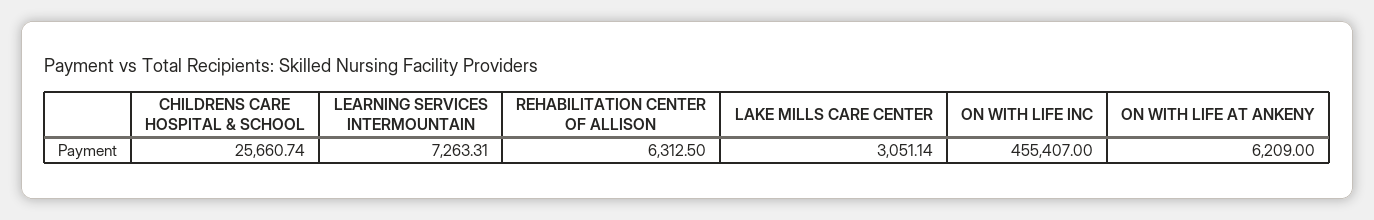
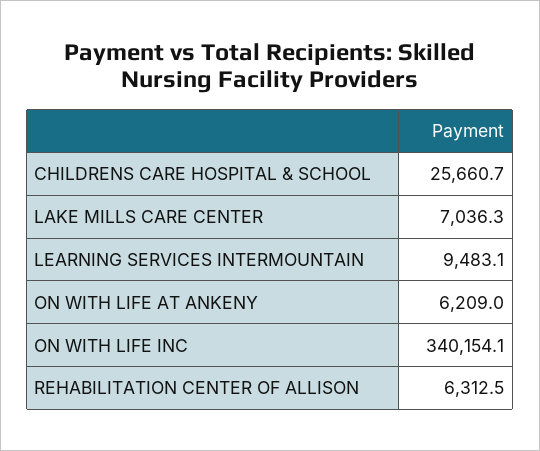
LEARNING SERVICES INTERMOUNTAIN: 7263.31 -> 9483.1
LAKE MILLS CARE CENTER: 3051.14 -> 7036.3
ON WITH LIFE INC: 455407 -> 340154.1

